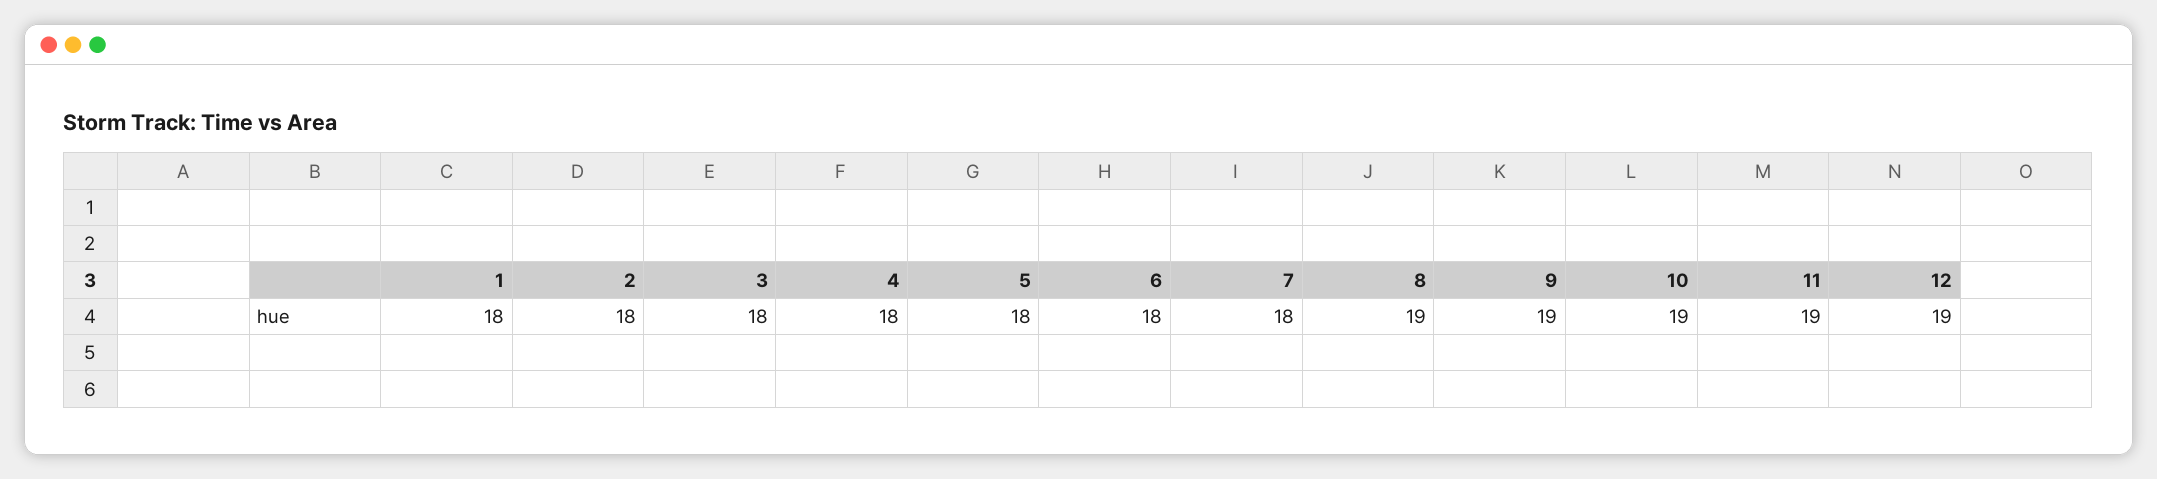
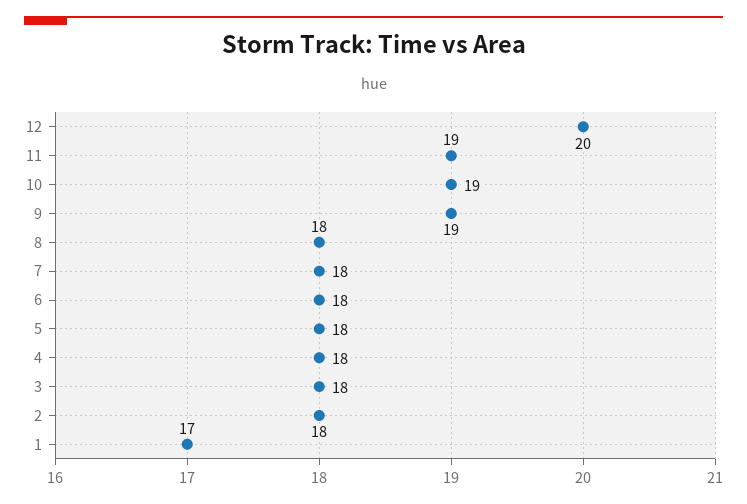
1: 18 -> 17
8: 19 -> 18
12: 19 -> 20

